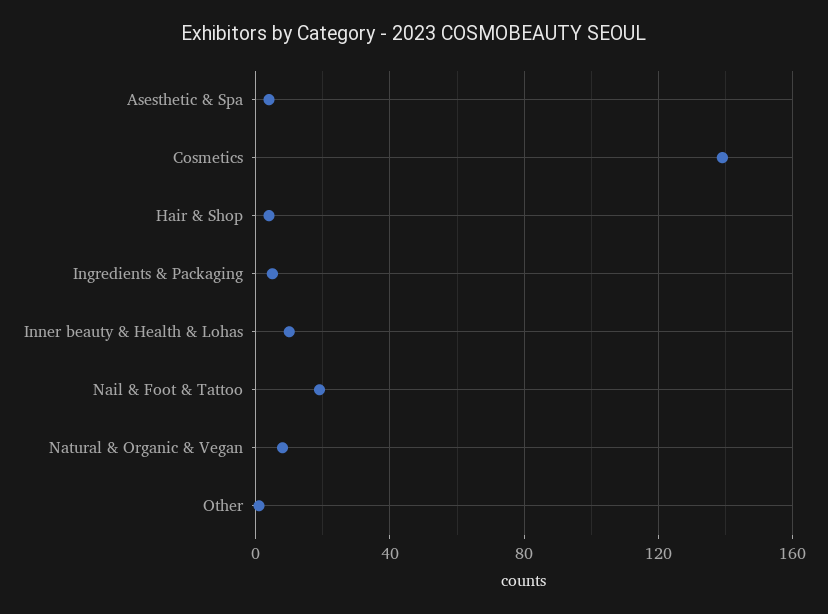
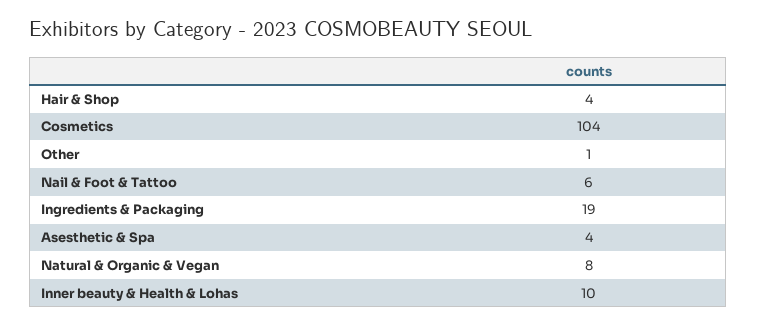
Cosmetics: 140 -> 104
Ingredients & Packaging: 5 -> 19
Nail & Foot & Tattoo: 20 -> 6

